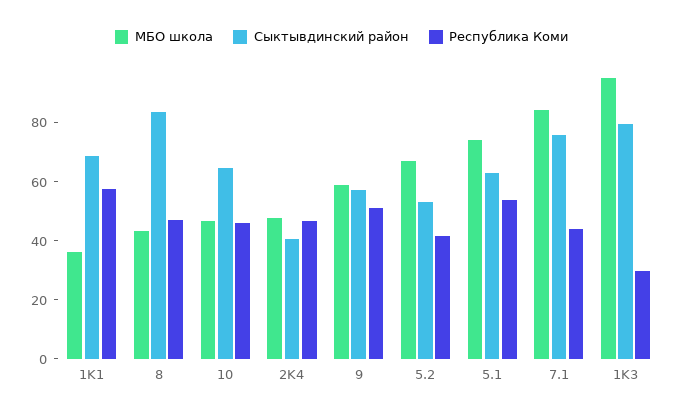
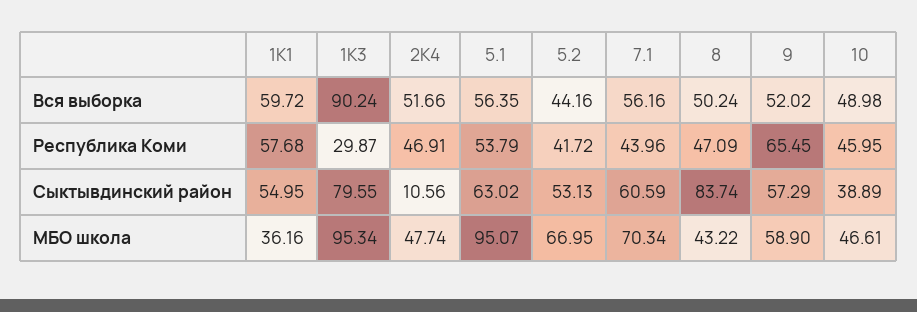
Сыктывдинский район, 1K1: 70 -> 54.95
Сыктывдинский район, 10: 65 -> 38.89
Сыктывдинский район, 2K4: 40 -> 10.56
Республика Коми, 9: 50 -> 65.45
МБО школа, 5.1: 75 -> 95.07
МБО школа, 7.1: 85 -> 70.34
Сыктывдинский район, 7.1: 75 -> 60.59
Вся выборка, 1K1: none -> 59.72
Вся выборка, 1K3: none -> 90.24
Вся выборка, 2K4: none -> 51.66
Вся выборка, 5.1: none -> 56.35
Вся выборка, 5.2: none -> 44.16
Вся выборка, 7.1: none -> 56.16
Вся выборка, 8: none -> 50.24
Вся выборка, 9: none -> 52.02
Вся выборка, 10: none -> 48.98

